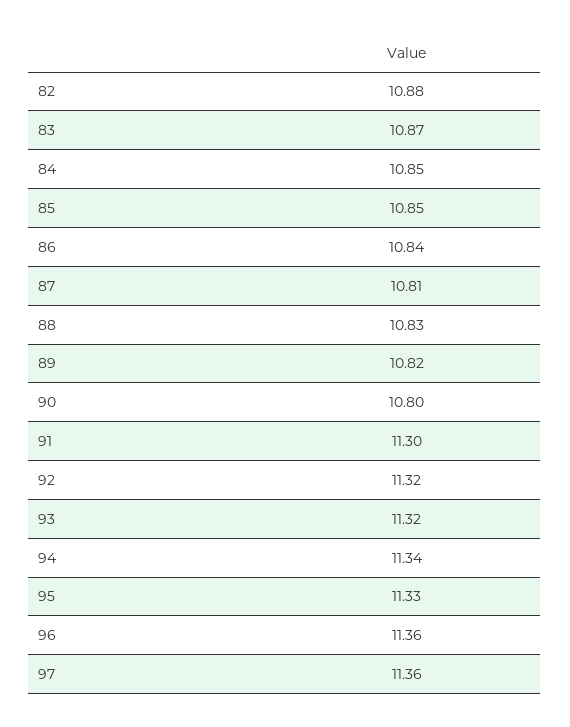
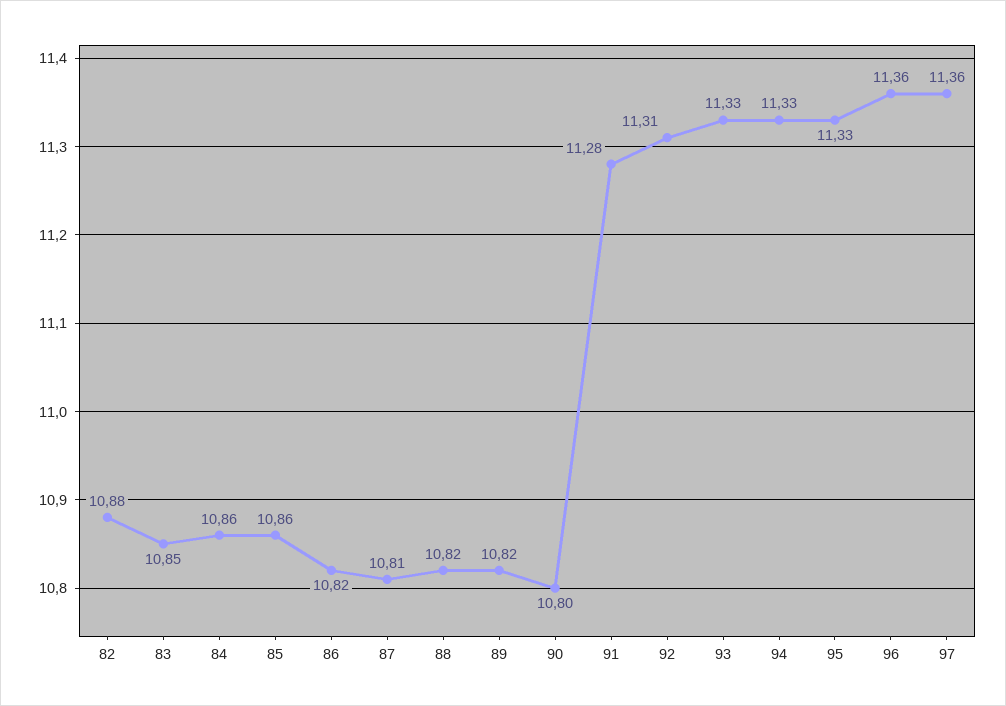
83: 10.87 -> 10.85
84: 10.85 -> 10.86
85: 10.85 -> 10.86
86: 10.84 -> 10.82
88: 10.83 -> 10.82
91: 11.3 -> 11.28
92: 11.32 -> 11.31
93: 11.32 -> 11.33
94: 11.34 -> 11.33

